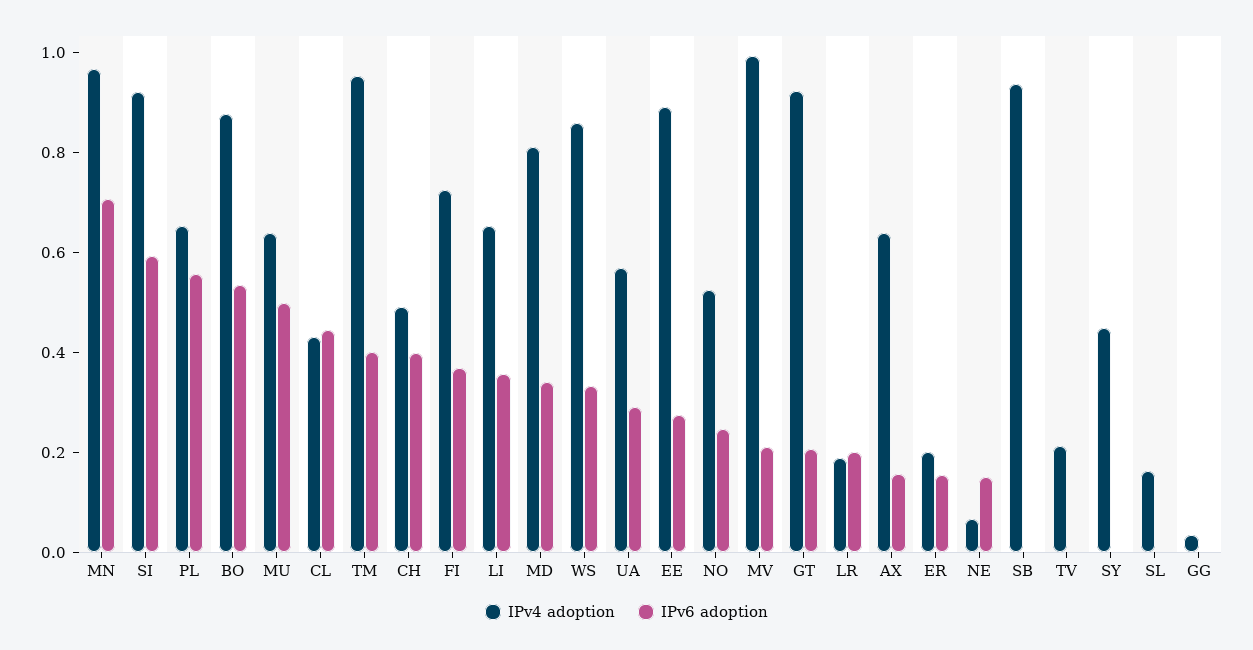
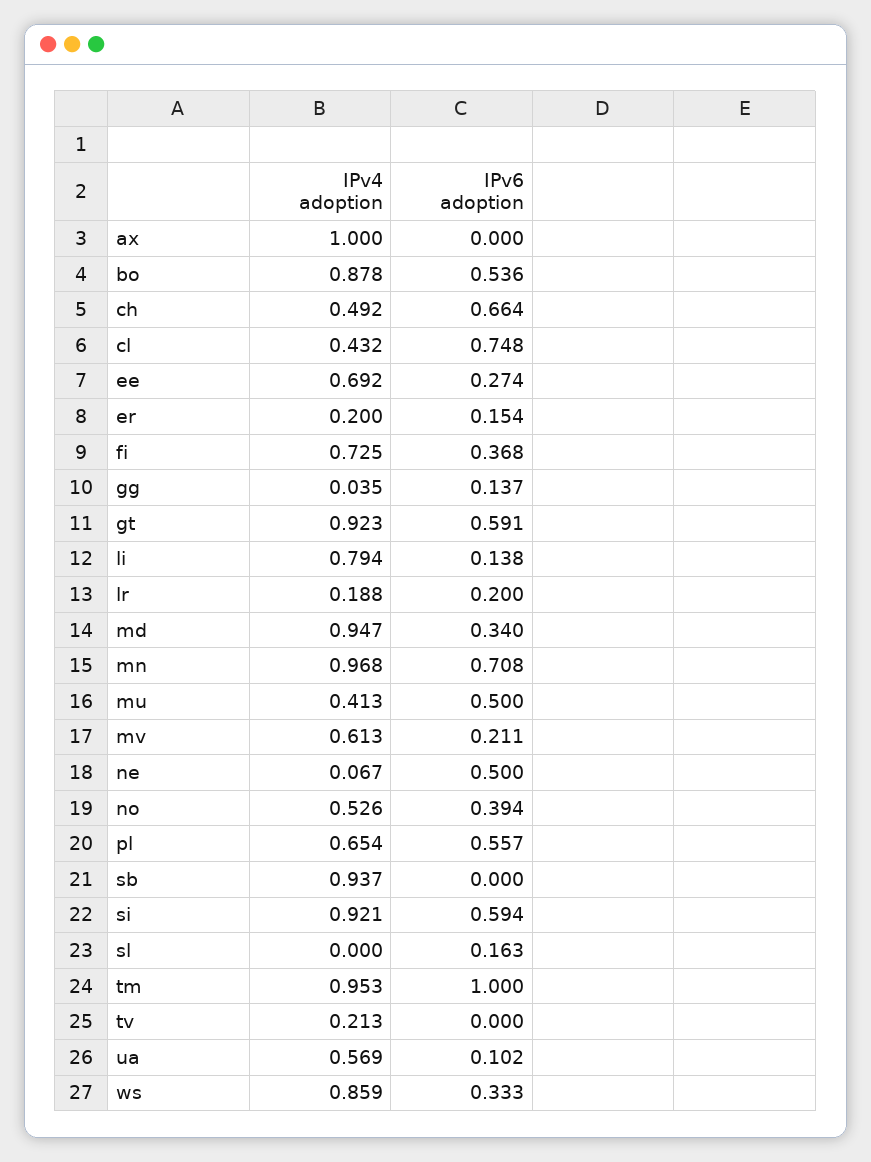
IPv4 adoption, MU: 0.65 -> 0.413
IPv6 adoption, CL: 0.45 -> 0.748
IPv6 adoption, TM: 0.4 -> 1
IPv6 adoption, CH: 0.4 -> 0.664
IPv4 adoption, LI: 0.65 -> 0.794
IPv6 adoption, LI: 0.35 -> 0.138
IPv4 adoption, MD: 0.8 -> 0.947
IPv6 adoption, UA: 0.3 -> 0.102
IPv4 adoption, EE: 0.9 -> 0.692
IPv6 adoption, NO: 0.25 -> 0.394
IPv4 adoption, MV: 1 -> 0.613
IPv6 adoption, GT: 0.2 -> 0.591
IPv4 adoption, AX: 0.65 -> 1
IPv6 adoption, AX: 0.15 -> 0
IPv6 adoption, NE: 0.15 -> 0.5
IPv4 adoption, SY: 0.45 -> none
IPv6 adoption, SY: 0 -> none
IPv4 adoption, SL: 0.15 -> 0
IPv6 adoption, SL: 0 -> 0.163
IPv6 adoption, GG: 0 -> 0.137

